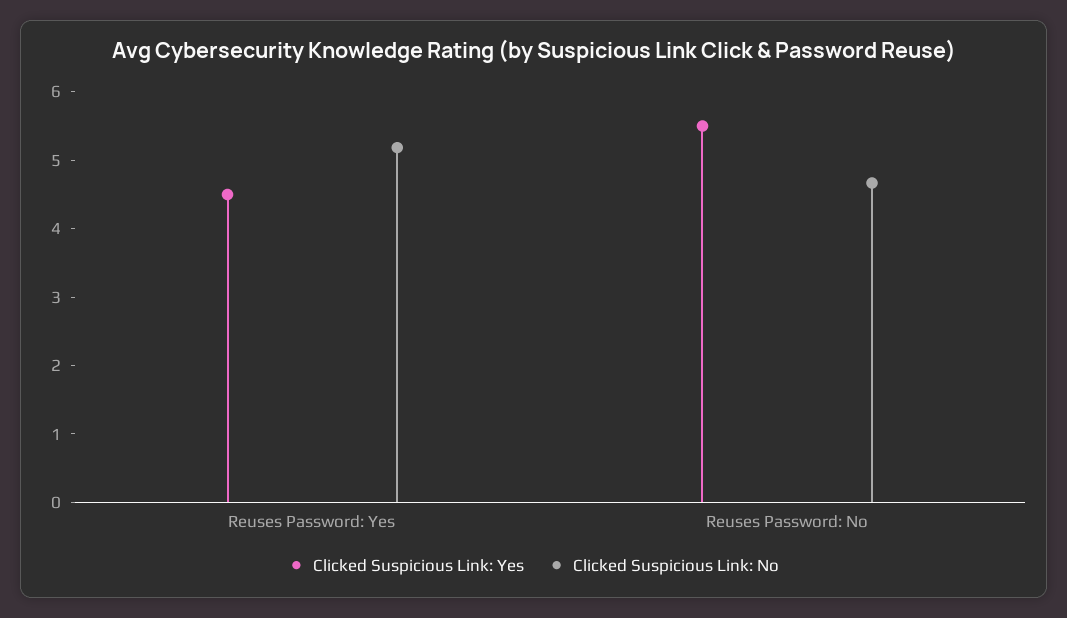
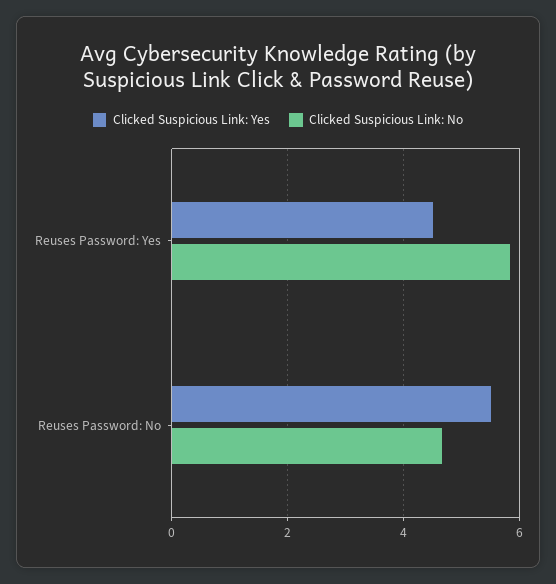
Clicked Suspicious Link: No, Reuses Password: Yes: 5.2 -> 5.8

